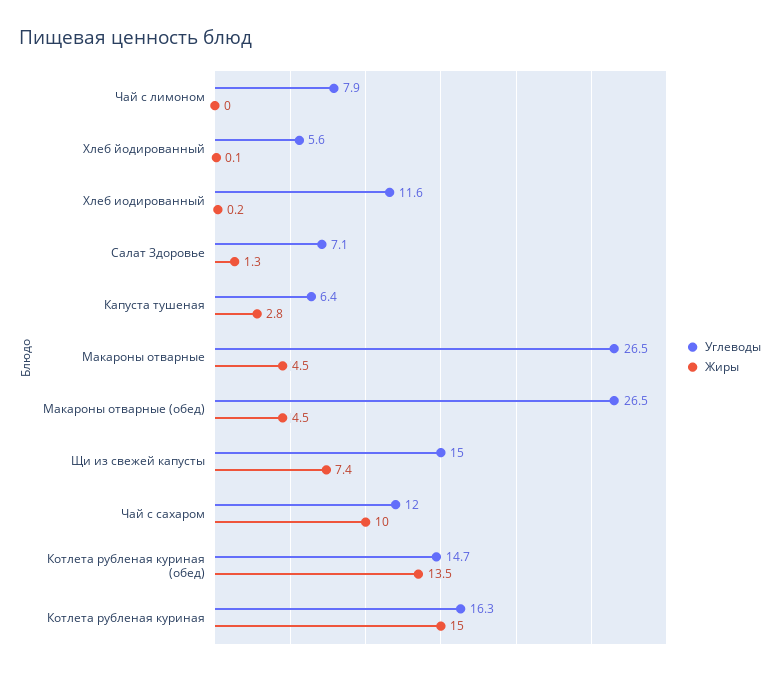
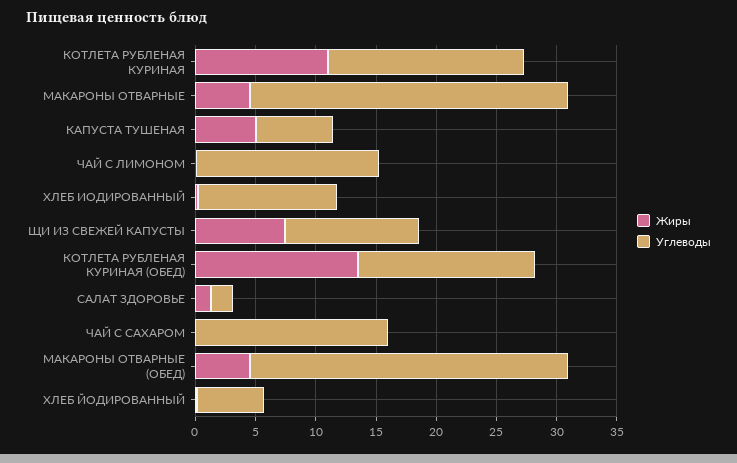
Углеводы, Чай с лимоном: 7.9 -> 15
Углеводы, Салат Здоровье: 7.1 -> 2
Жиры, Капуста тушеная: 2.8 -> 5
Углеводы, Щи из свежей капусты: 15 -> 11
Углеводы, Чай с сахаром: 12 -> 16
Жиры, Чай с сахаром: 10 -> 0
Жиры, Котлета рубленая куриная: 15 -> 11

